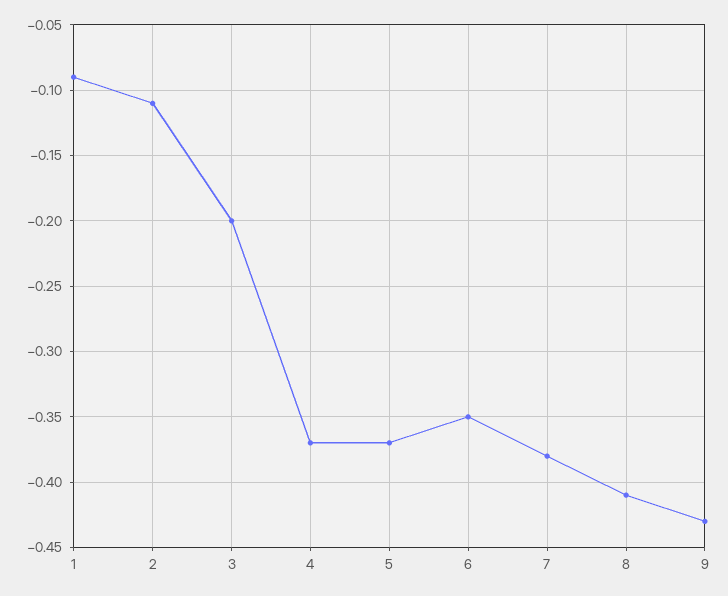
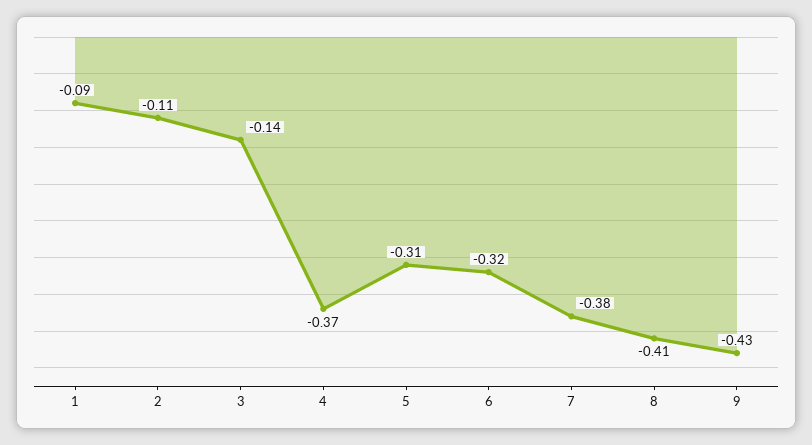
3: -0.2 -> -0.14
5: -0.37 -> -0.31
6: -0.35 -> -0.32

